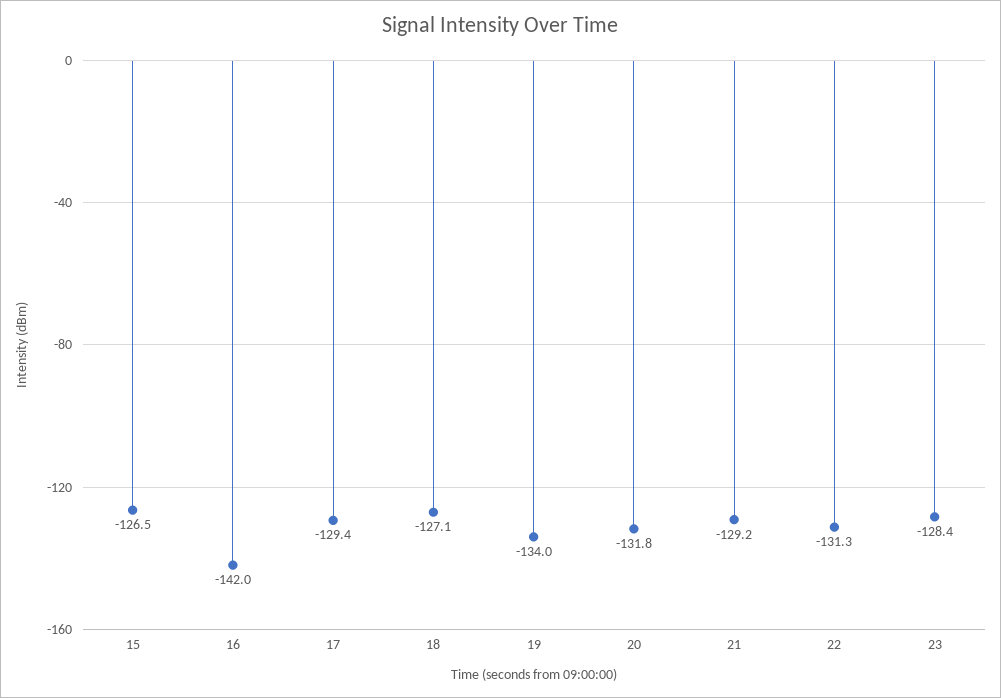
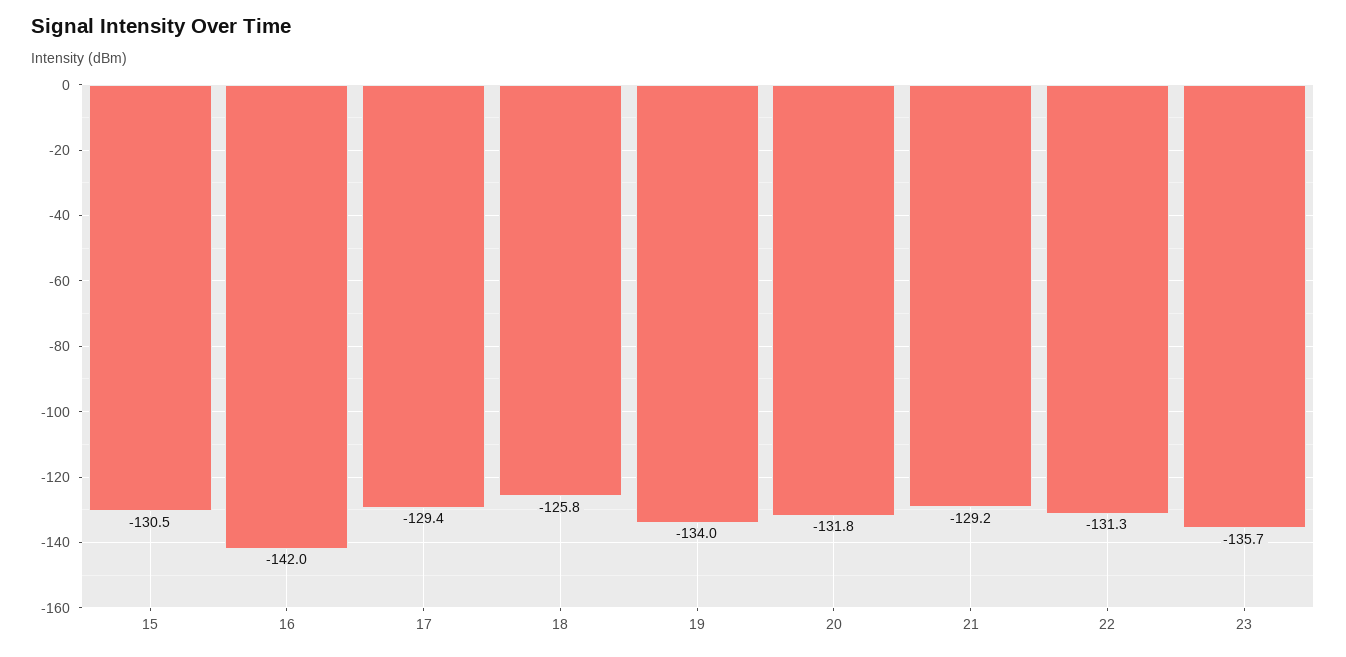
15: -126.5 -> -130.5
18: -127.1 -> -125.8
23: -128.4 -> -135.7

